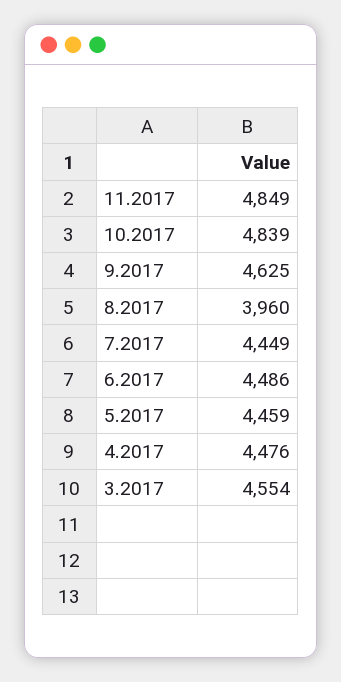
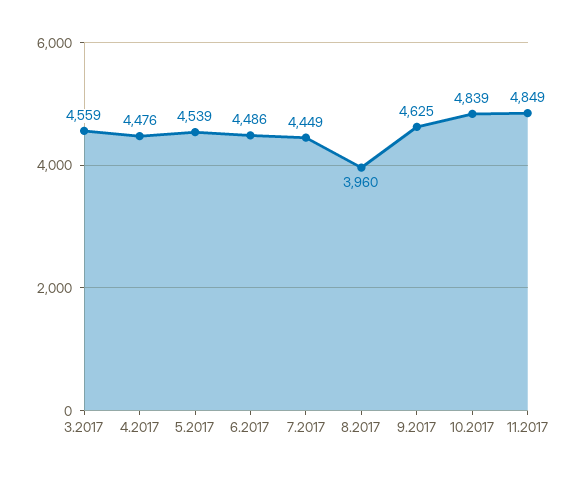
5.2017: 4459 -> 4539
3.2017: 4554 -> 4559

